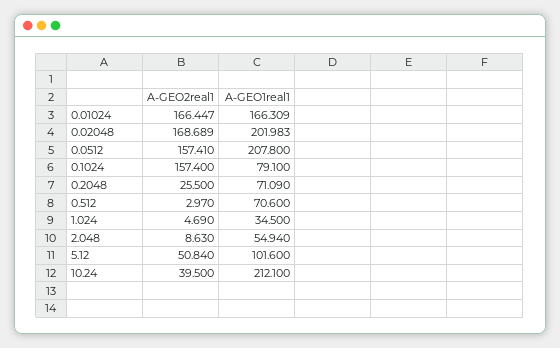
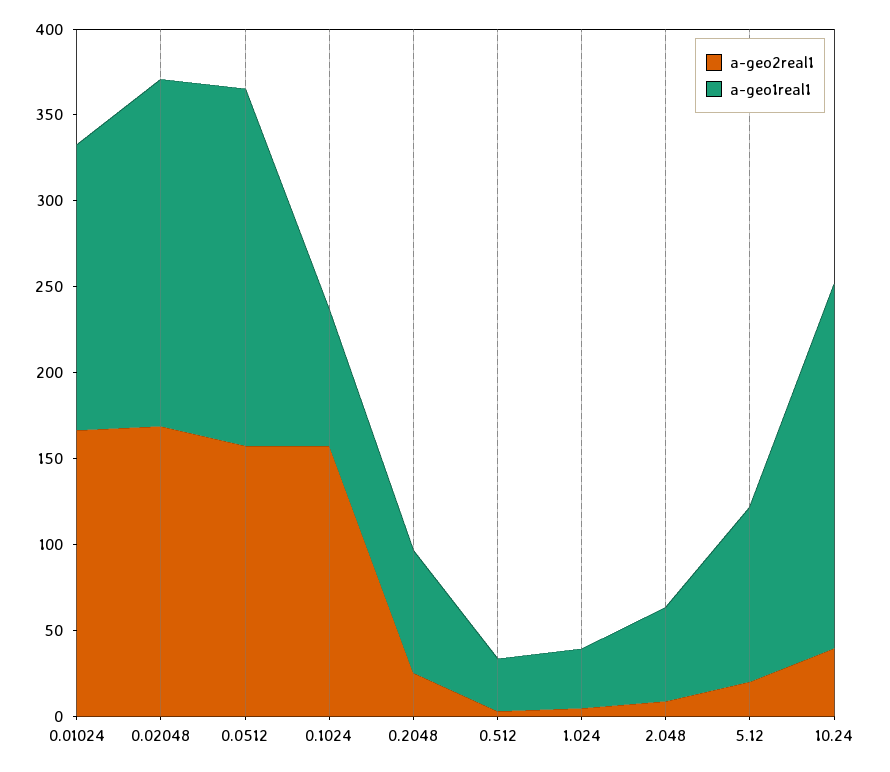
A-GEO1real1, 0.512: 70.6 -> 30
A-GEO2real1, 5.12: 50.84 -> 20

